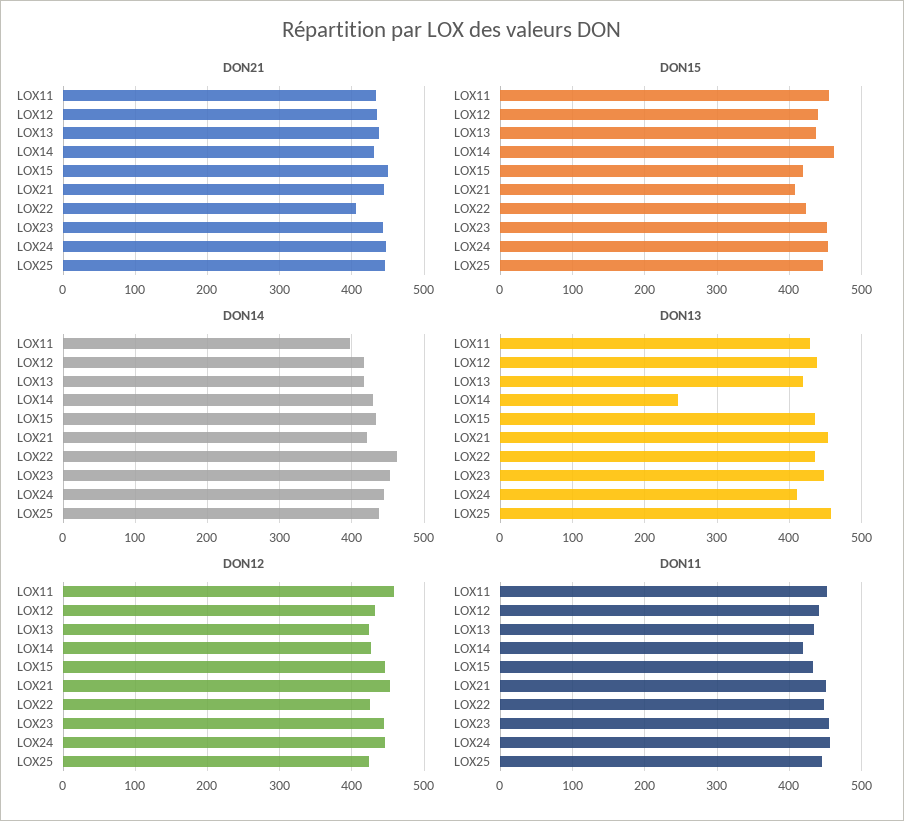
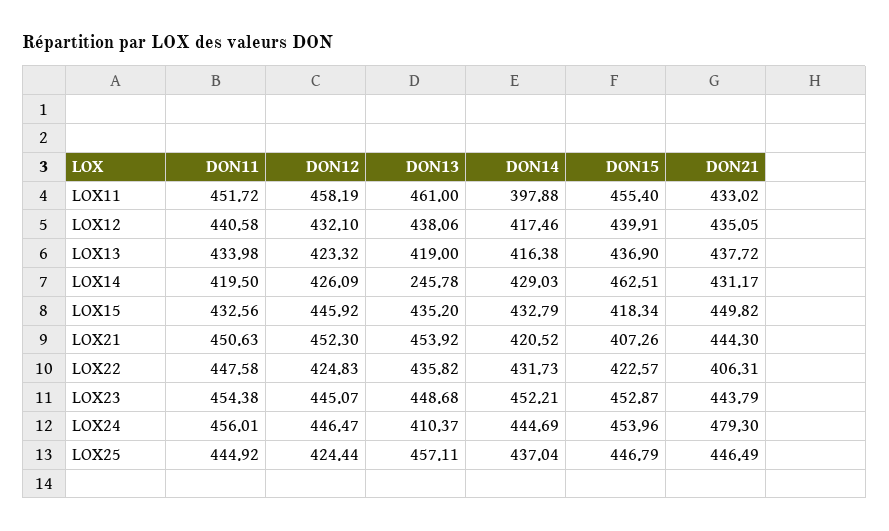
DON21, LOX24: 450 -> 479.3
DON14, LOX22: 460 -> 431.73
DON13, LOX11: 430 -> 461

